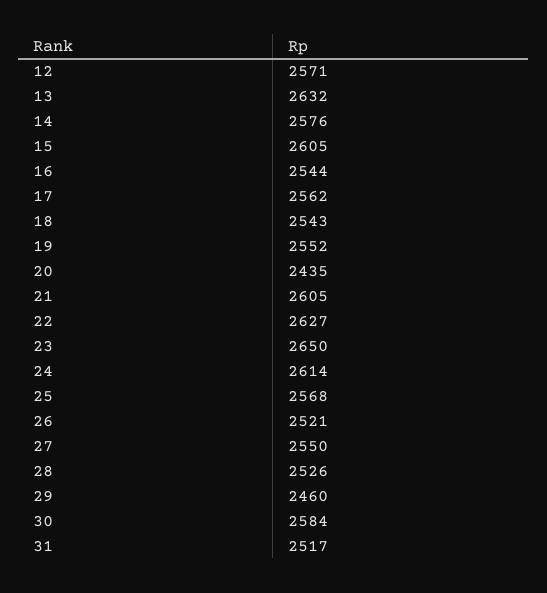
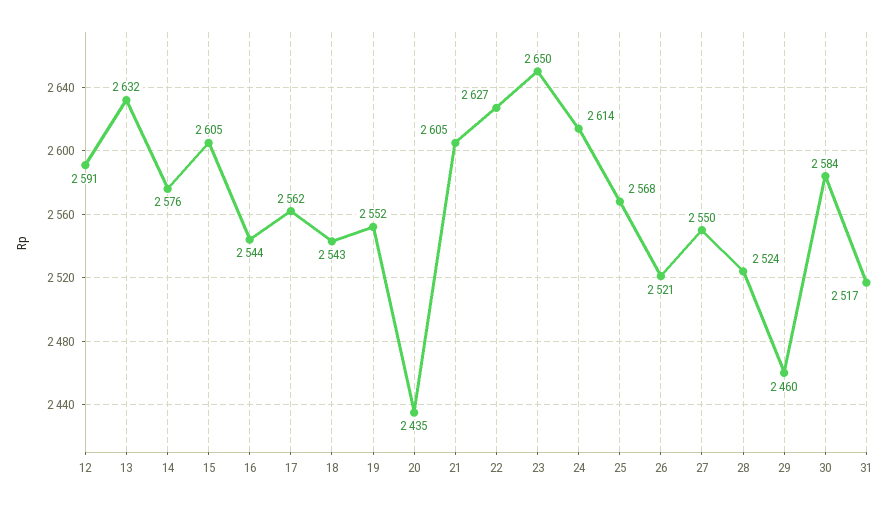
12: 2571 -> 2591
28: 2526 -> 2524

